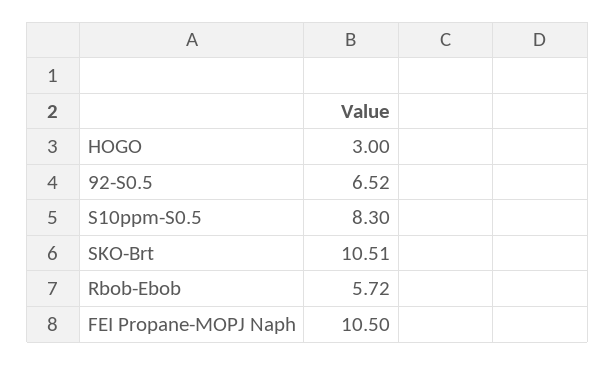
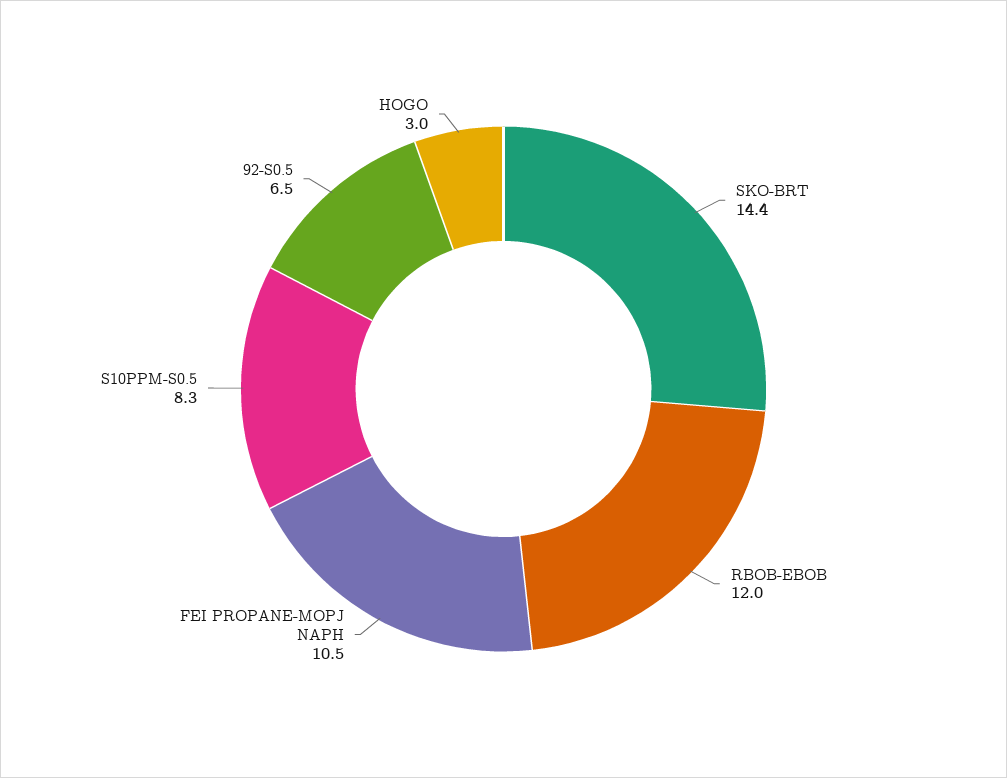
SKO-Brt: 10.51 -> 14.4
Rbob-Ebob: 5.72 -> 12

